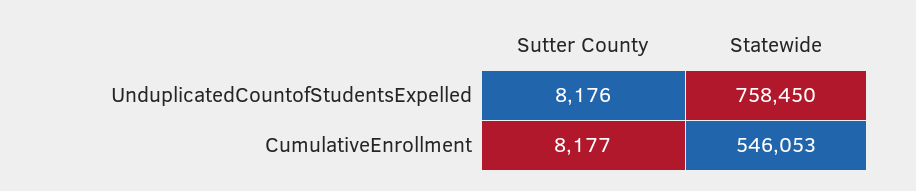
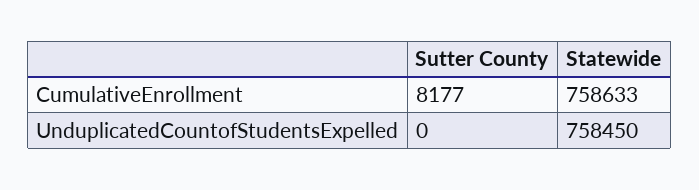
Sutter County, UnduplicatedCountofStudentsExpelled: 8176 -> 0
Statewide, CumulativeEnrollment: 546053 -> 758633

